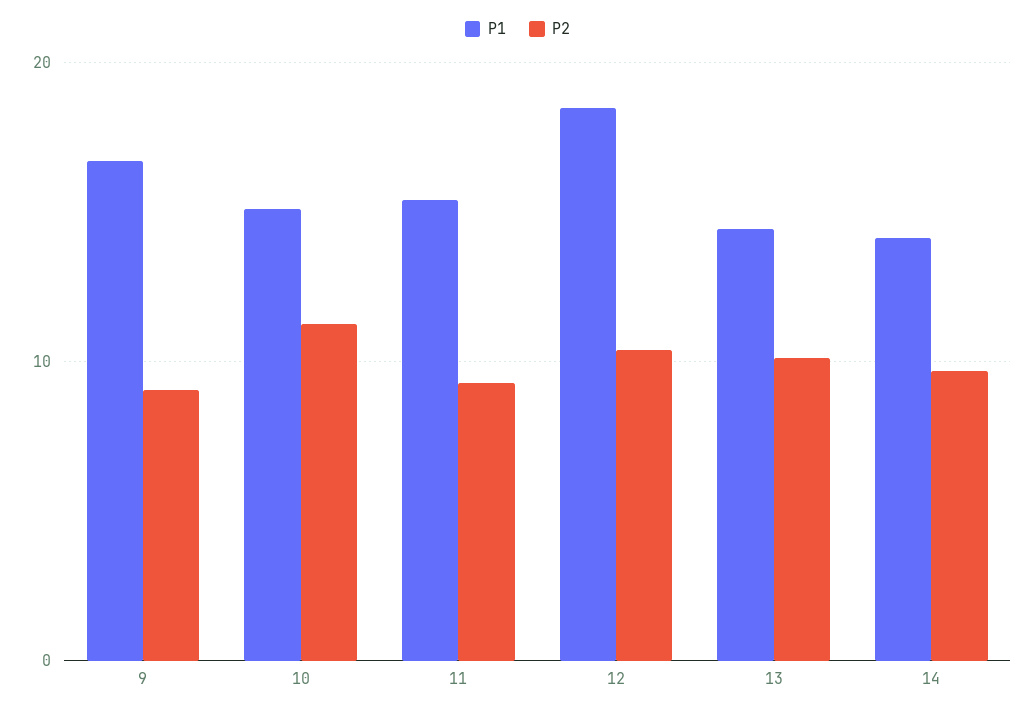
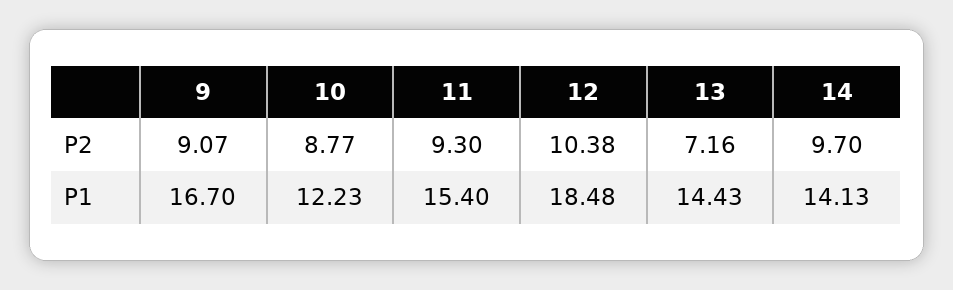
P1, 10: 15 -> 12.23
P2, 10: 11 -> 8.77
P2, 13: 10 -> 7.16

